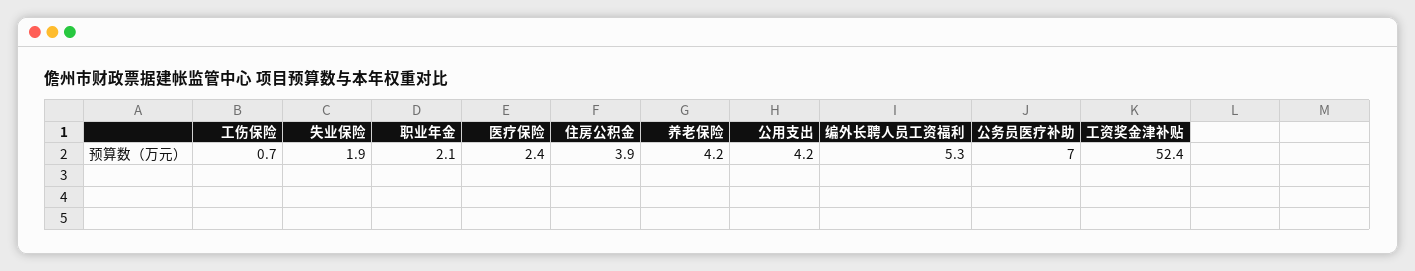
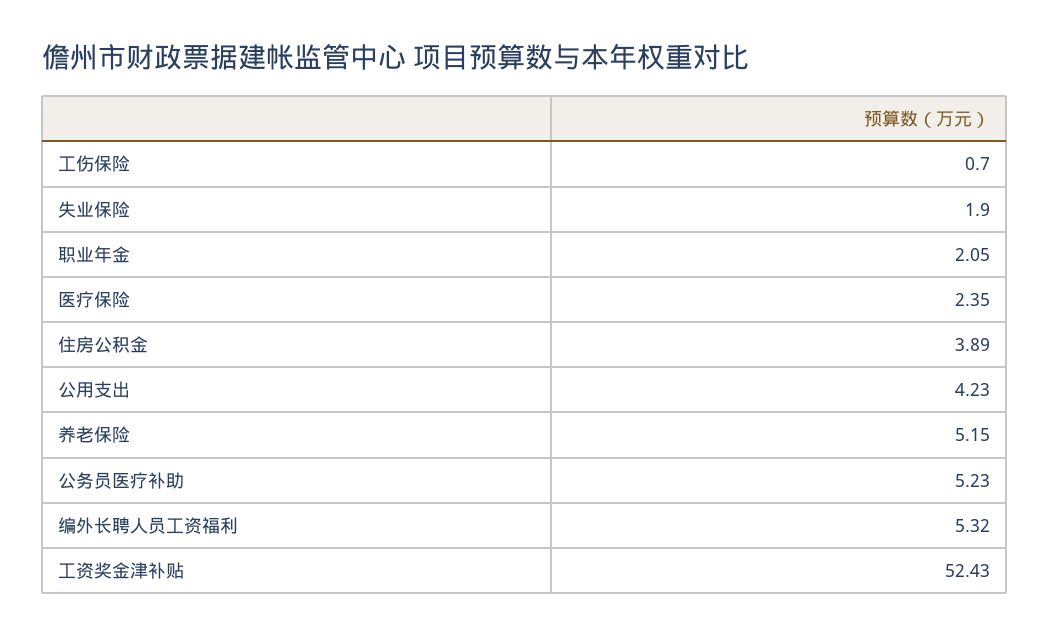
养老保险: 4.2 -> 5.15
公务员医疗补助: 7 -> 5.23

